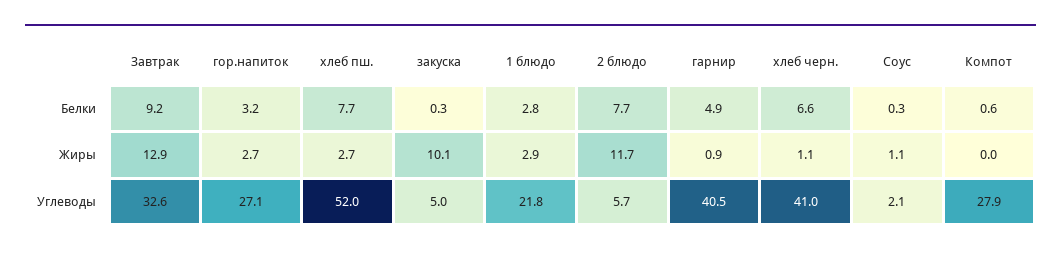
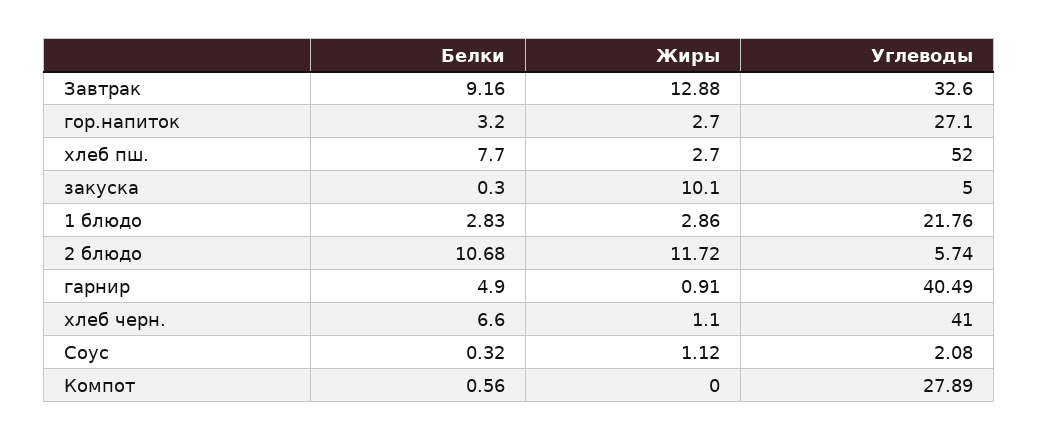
2 блюдо, Белки: 7.7 -> 10.68

